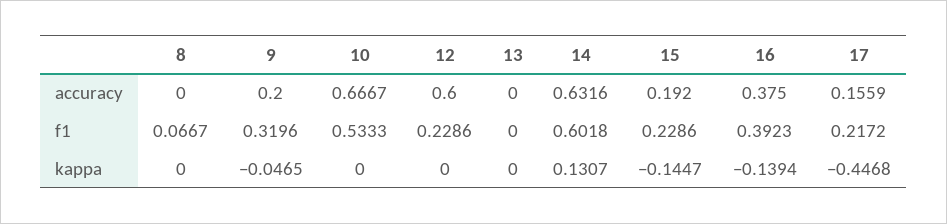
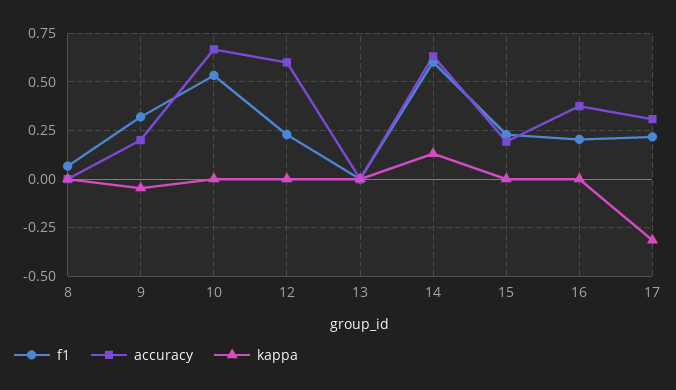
accuracy, 17: 0.1559 -> 0.3
f1, 16: 0.3923 -> 0.2
kappa, 15: -0.1447 -> 0
kappa, 16: -0.1394 -> 0
kappa, 17: -0.4468 -> -0.3

